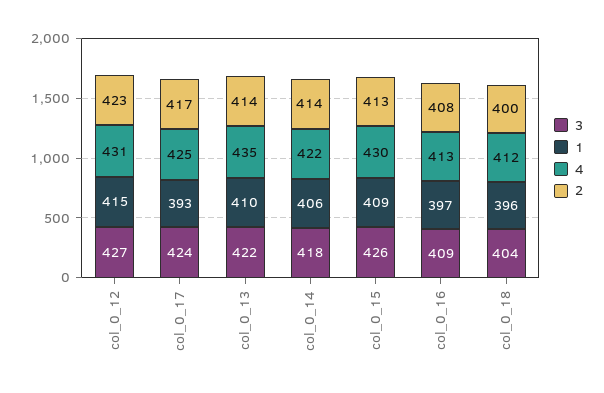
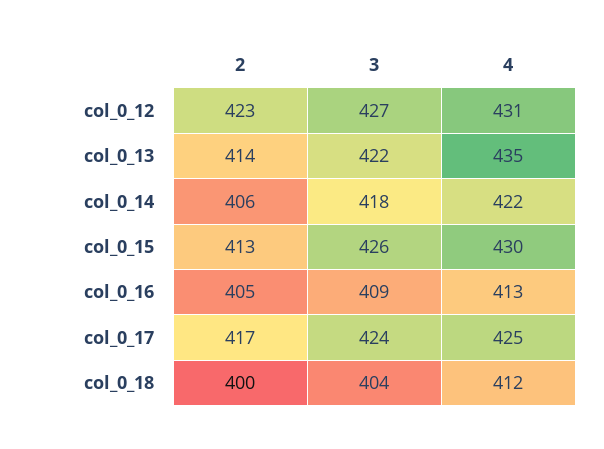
1, col_0_12: 415 -> none
1, col_0_17: 393 -> none
1, col_0_13: 410 -> none
1, col_0_14: 406 -> none
2, col_0_14: 414 -> 406
1, col_0_15: 409 -> none
1, col_0_16: 397 -> none
2, col_0_16: 408 -> 405
1, col_0_18: 396 -> none

